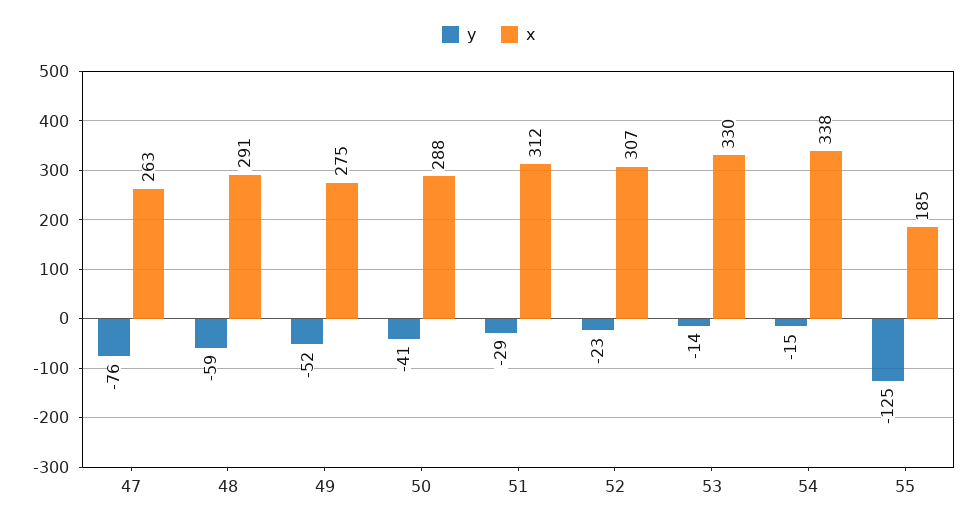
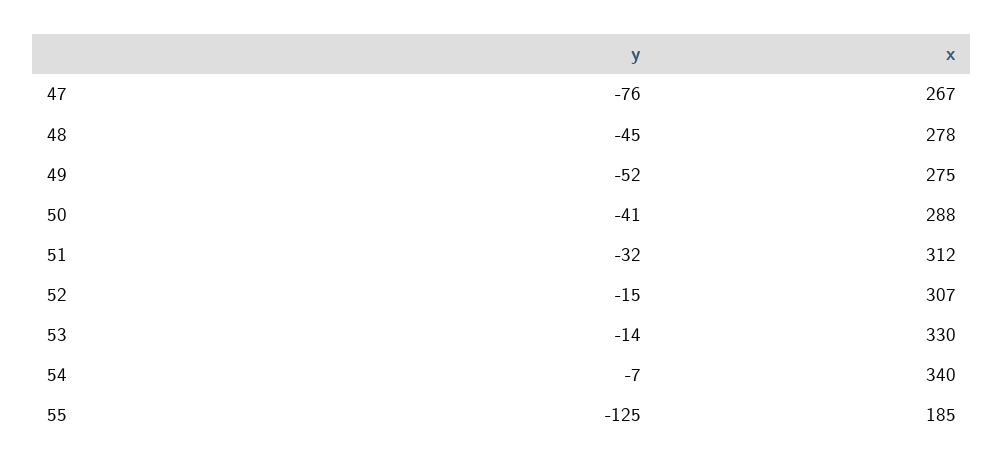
x, 47: 263 -> 267
y, 48: -59 -> -45
x, 48: 291 -> 278
y, 51: -29 -> -32
y, 52: -23 -> -15
y, 54: -15 -> -7
x, 54: 338 -> 340

